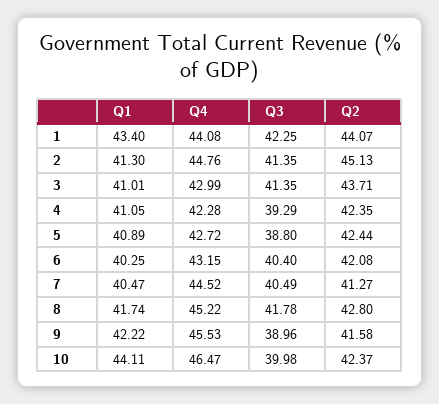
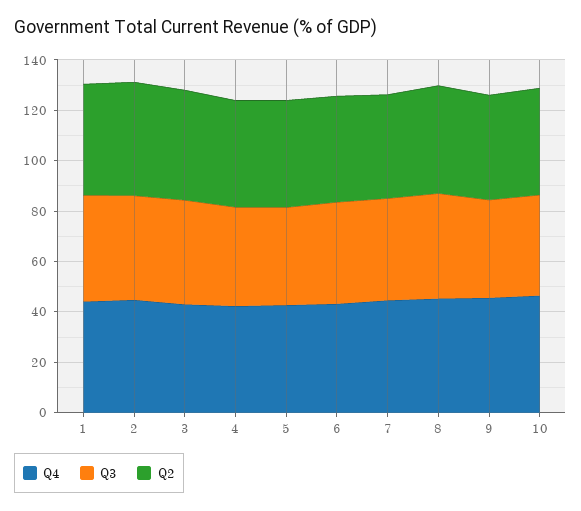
Q1, 1: 43.4 -> none
Q1, 2: 41.3 -> none
Q1, 3: 41.01 -> none
Q1, 4: 41.05 -> none
Q1, 5: 40.89 -> none
Q1, 6: 40.25 -> none
Q1, 7: 40.47 -> none
Q1, 8: 41.74 -> none
Q1, 9: 42.22 -> none
Q1, 10: 44.11 -> none

